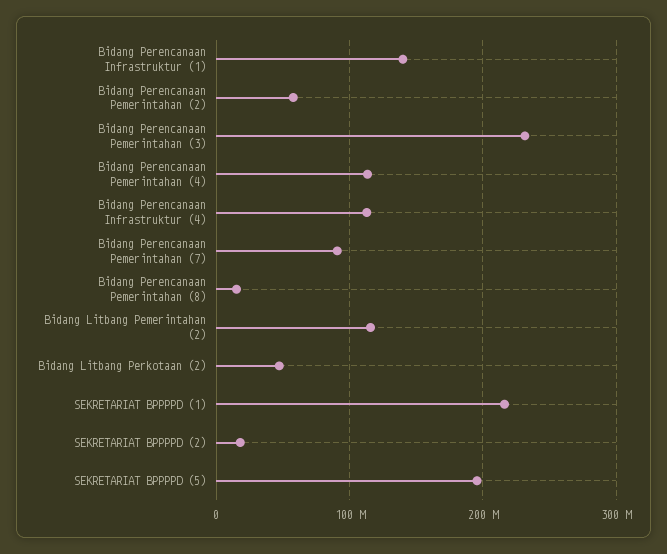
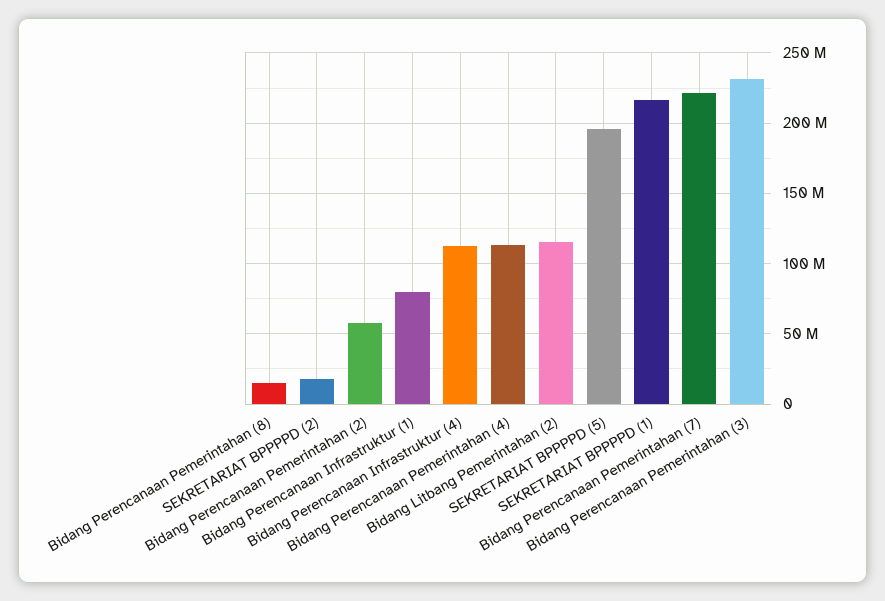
Bidang Perencanaan Infrastruktur (1): 140000000 -> 80000000
Bidang Perencanaan Pemerintahan (7): 90000000 -> 220000000
Bidang Litbang Perkotaan (2): 50000000 -> none

